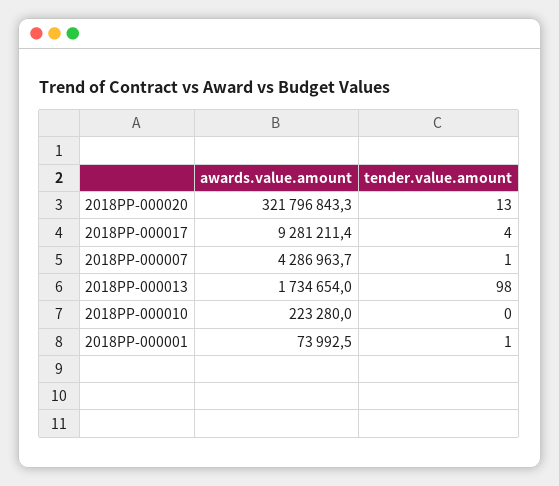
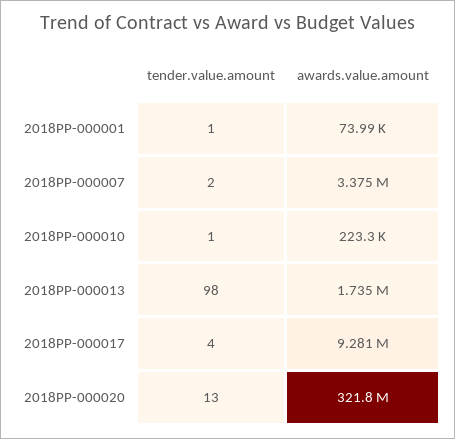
awards.value.amount, 2018PP-000007: 4286963.7 -> 3375000
tender.value.amount, 2018PP-000007: 1 -> 2
tender.value.amount, 2018PP-000010: 0 -> 1

